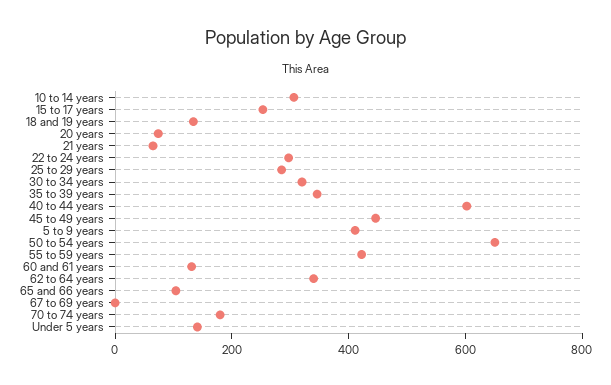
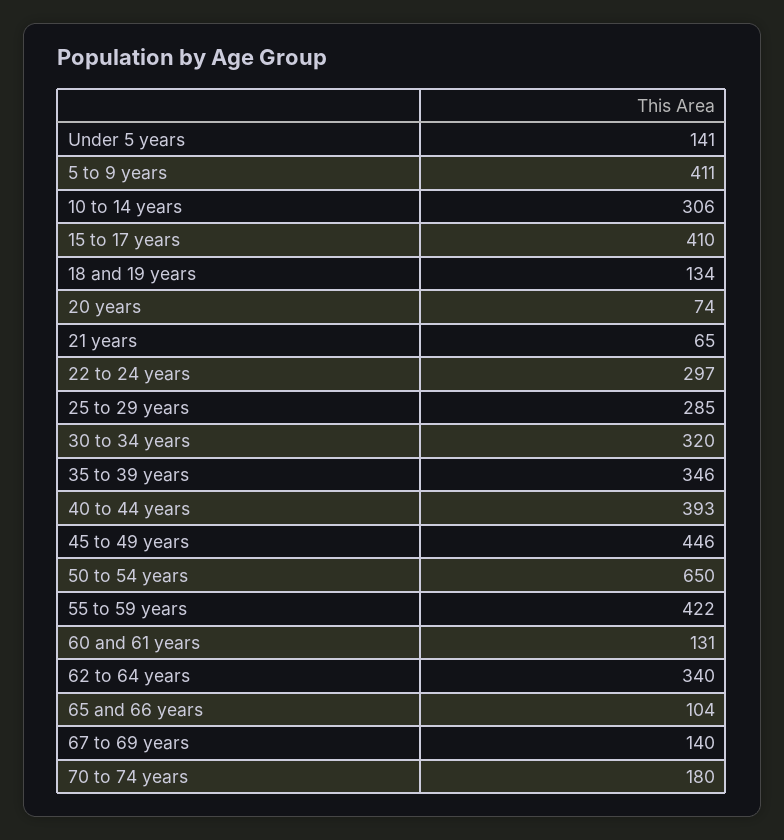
15 to 17 years: 250 -> 410
40 to 44 years: 600 -> 393
67 to 69 years: 0 -> 140

